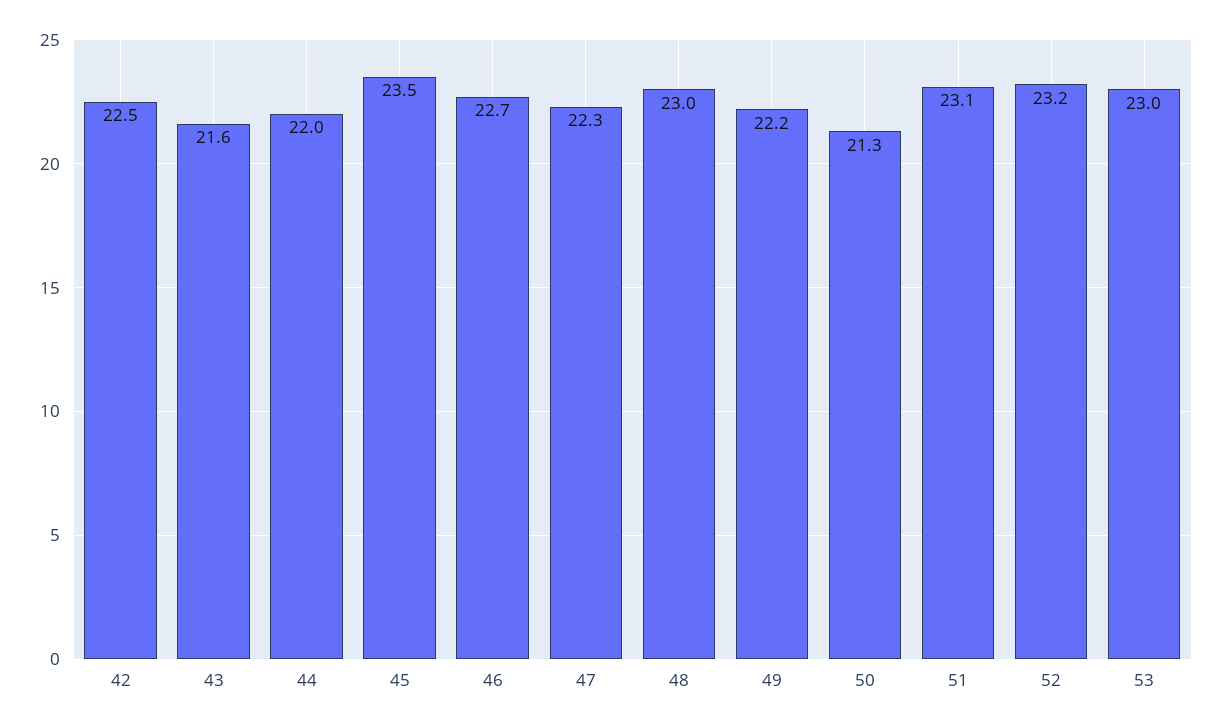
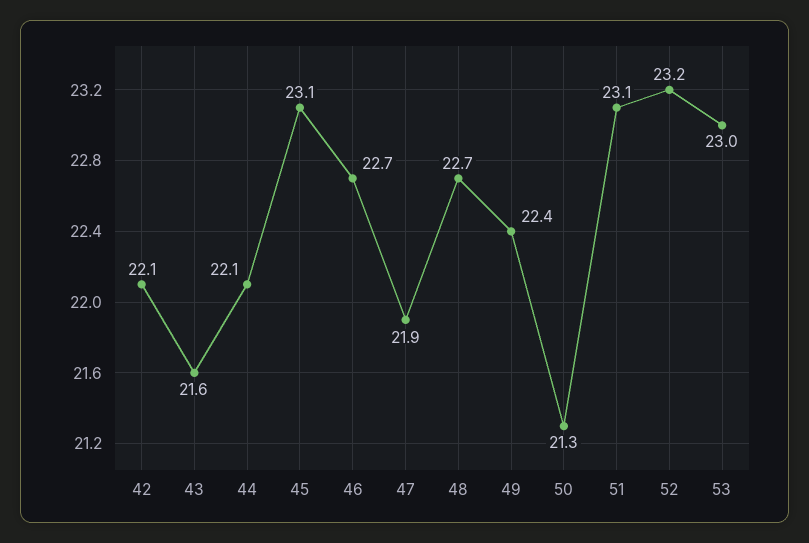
42: 22.5 -> 22.1
44: 22 -> 22.1
45: 23.5 -> 23.1
47: 22.3 -> 21.9
48: 23 -> 22.7
49: 22.2 -> 22.4

